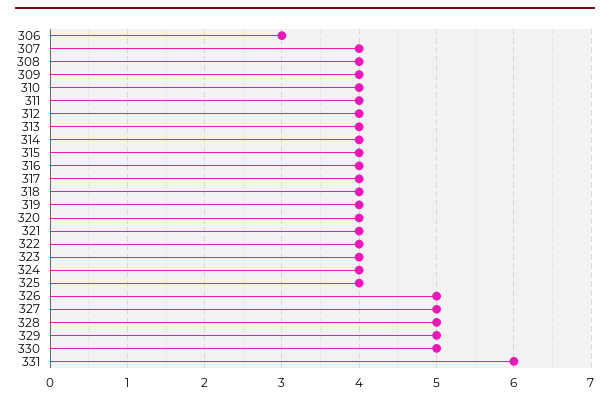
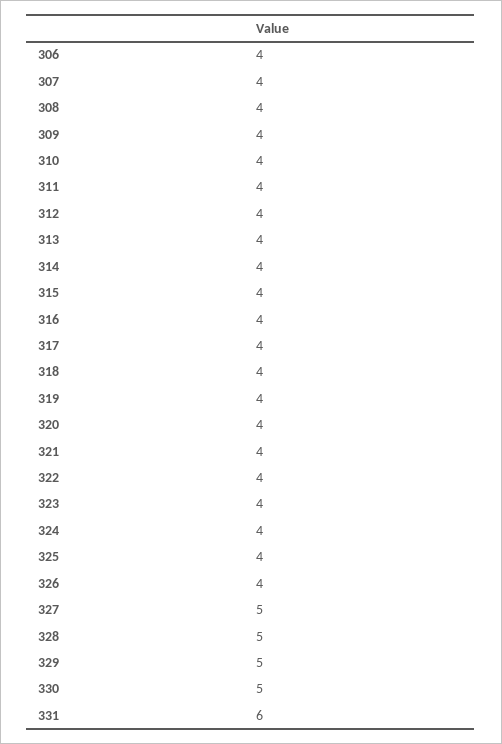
306: 3 -> 4
326: 5 -> 4

